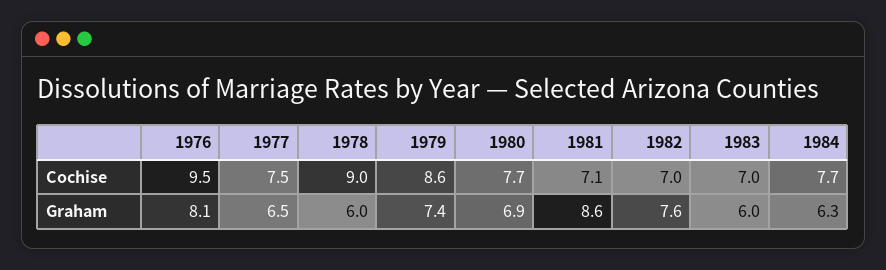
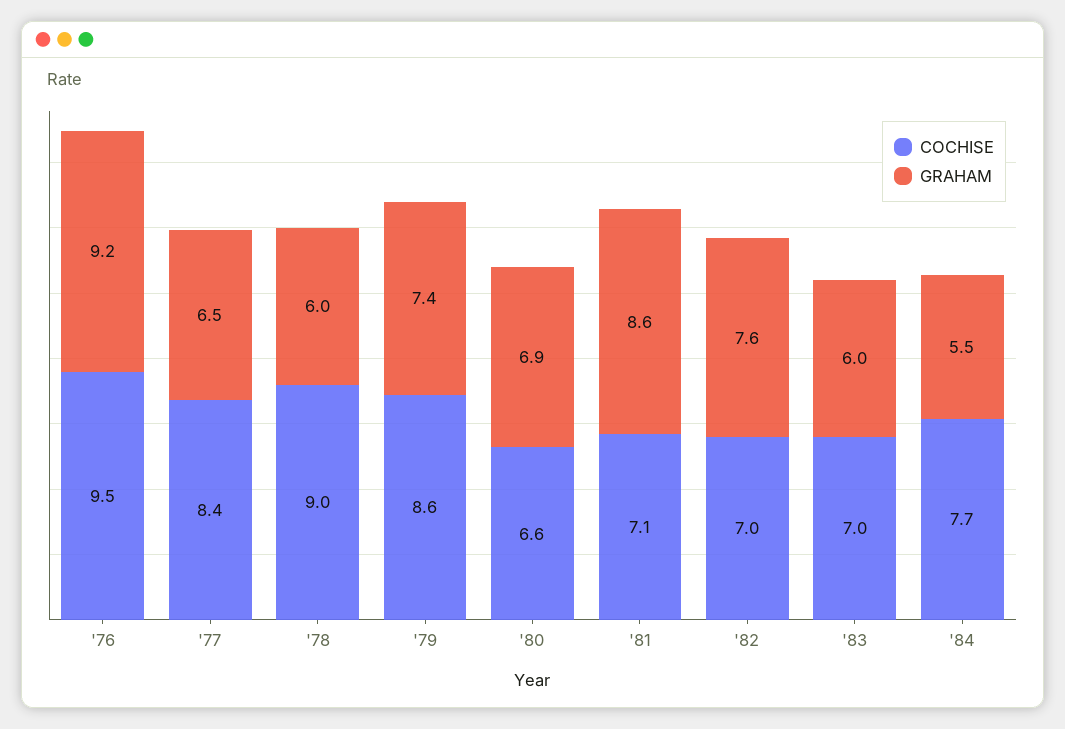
Cochise, 1977: 7.5 -> 8.4
Cochise, 1980: 7.7 -> 6.6
Graham, 1976: 8.1 -> 9.2
Graham, 1984: 6.3 -> 5.5

